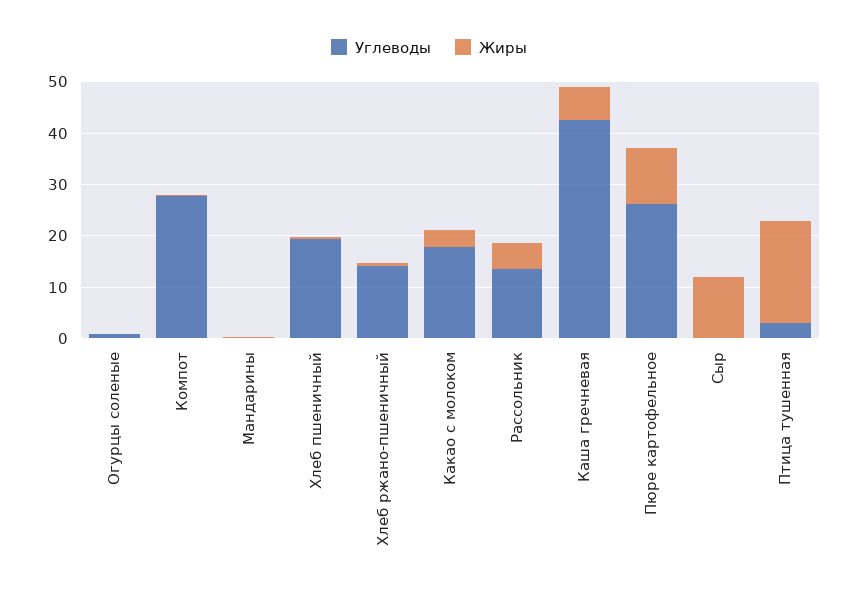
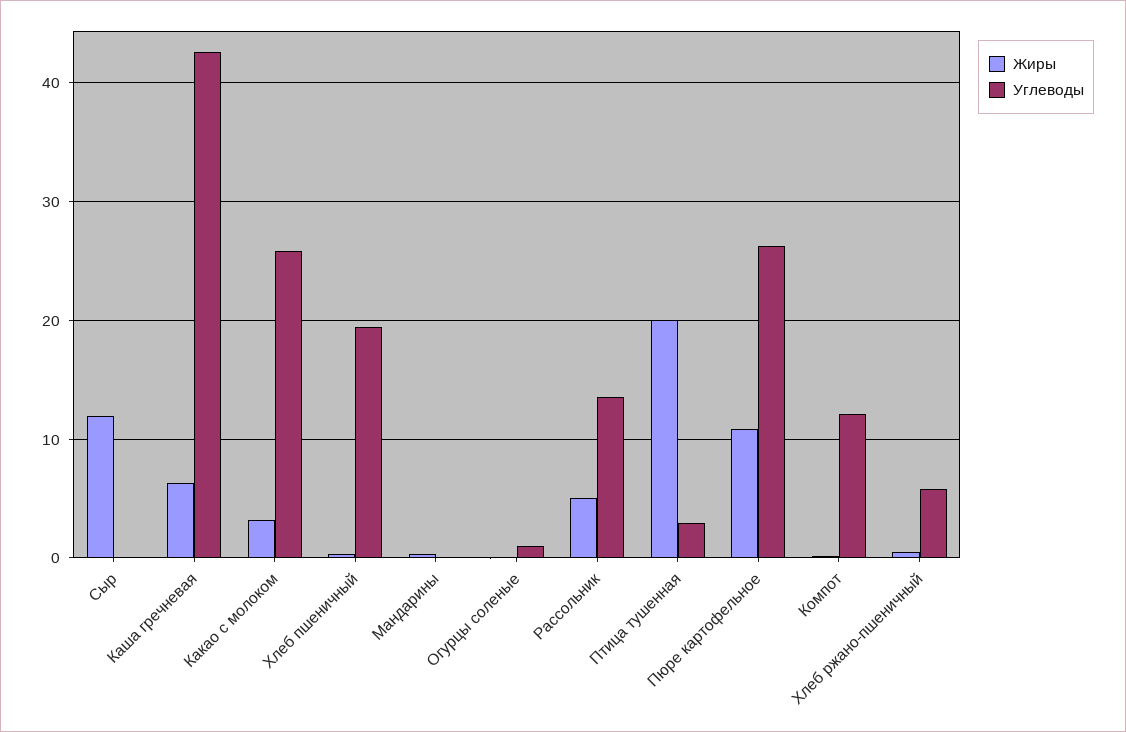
Углеводы, Компот: 28 -> 12
Углеводы, Хлеб ржано-пшеничный: 14 -> 6
Углеводы, Какао с молоком: 18 -> 26

